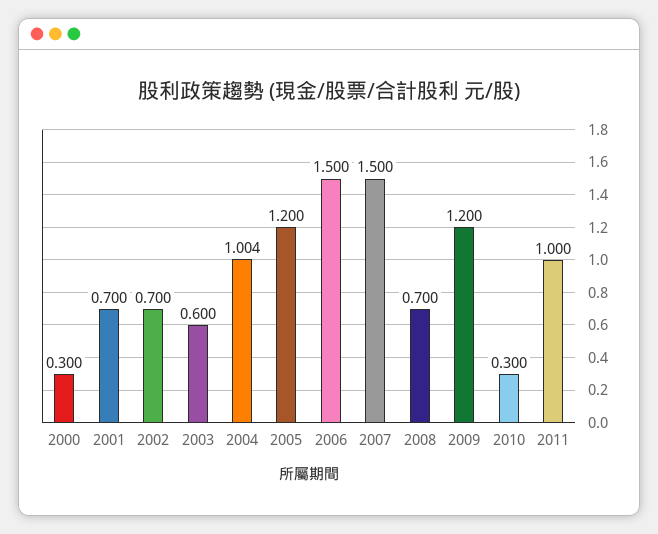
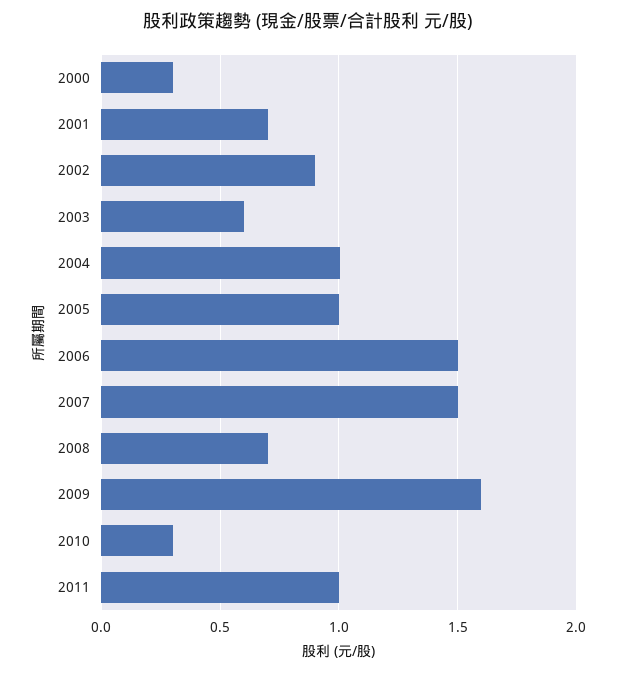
2002: 0.7 -> 0.9
2005: 1.2 -> 1
2009: 1.2 -> 1.6

